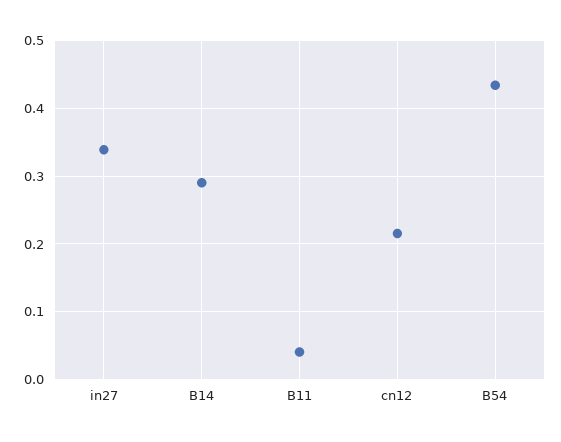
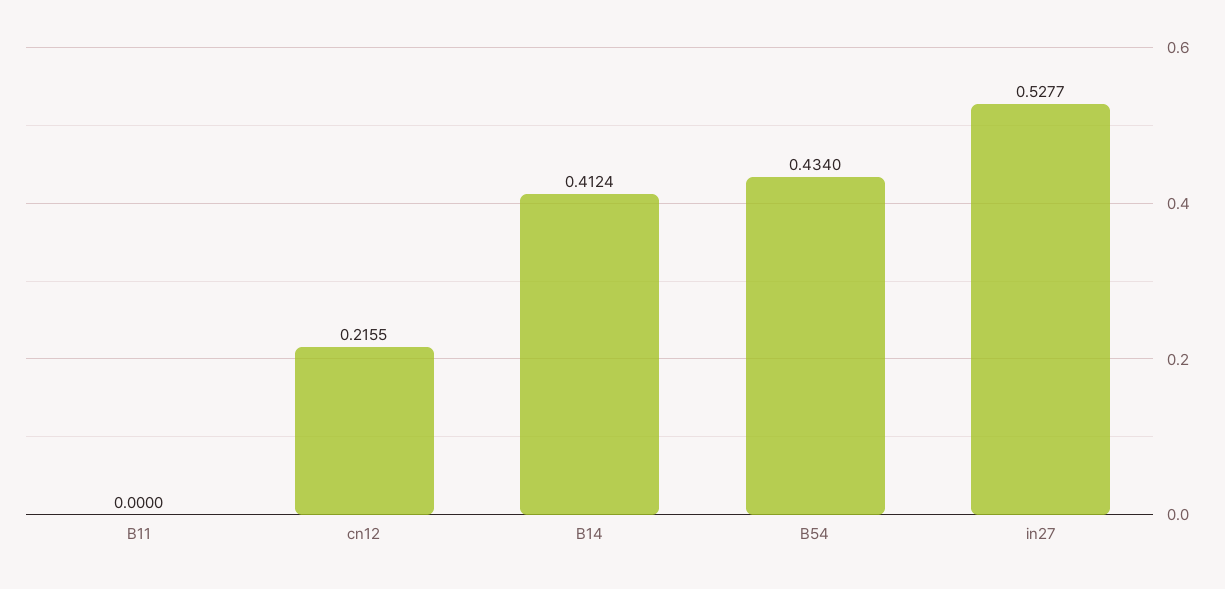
in27: 0.34 -> 0.5277
B14: 0.29 -> 0.4124
B11: 0.04 -> 0

